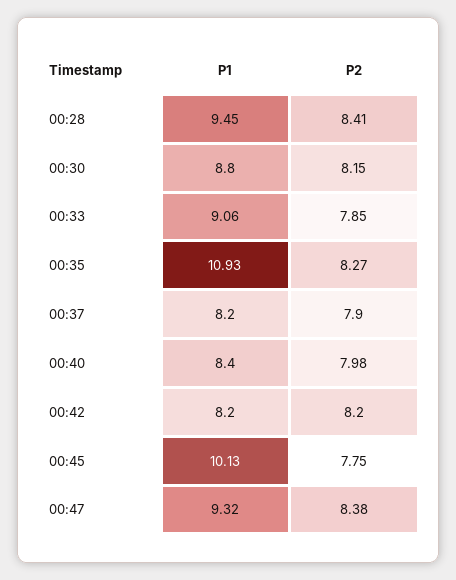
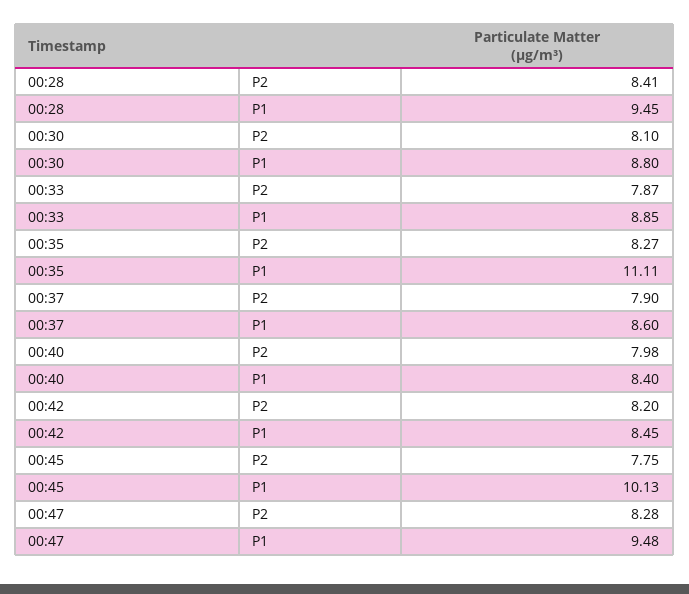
P2, 00:30: 8.15 -> 8.1
P1, 00:33: 9.06 -> 8.85
P2, 00:33: 7.85 -> 7.87
P1, 00:35: 10.93 -> 11.11
P1, 00:37: 8.2 -> 8.6
P1, 00:42: 8.2 -> 8.45
P1, 00:47: 9.32 -> 9.48
P2, 00:47: 8.38 -> 8.28

